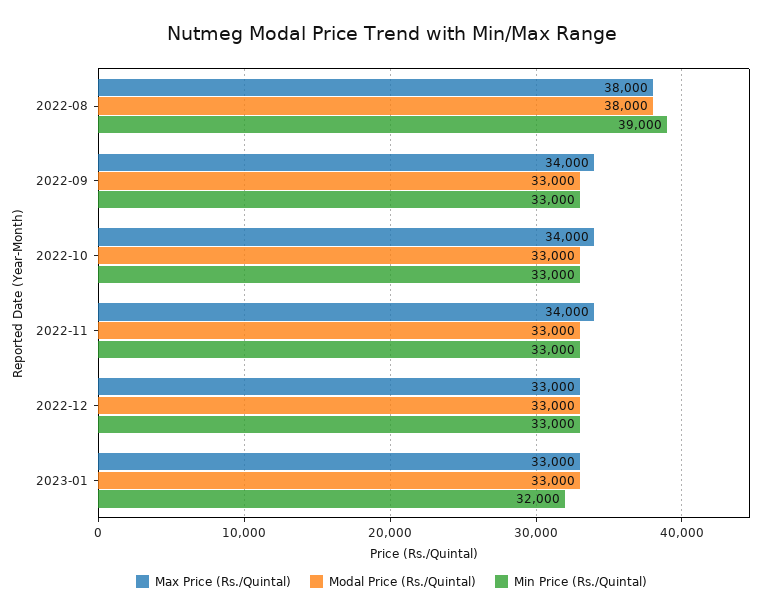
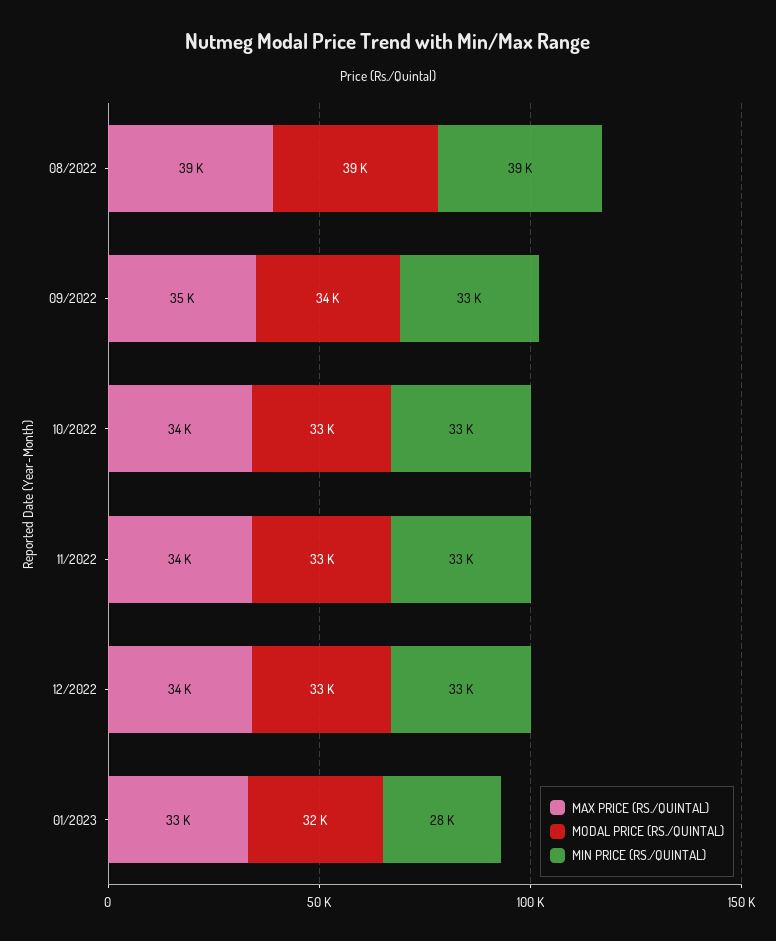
Max Price (Rs./Quintal), 2022-08: 38000 -> 39000
Modal Price (Rs./Quintal), 2022-08: 38000 -> 39000
Max Price (Rs./Quintal), 2022-09: 34000 -> 35000
Modal Price (Rs./Quintal), 2022-09: 33000 -> 34000
Max Price (Rs./Quintal), 2022-12: 33000 -> 34000
Modal Price (Rs./Quintal), 2023-01: 33000 -> 32000
Min Price (Rs./Quintal), 2023-01: 32000 -> 28000

